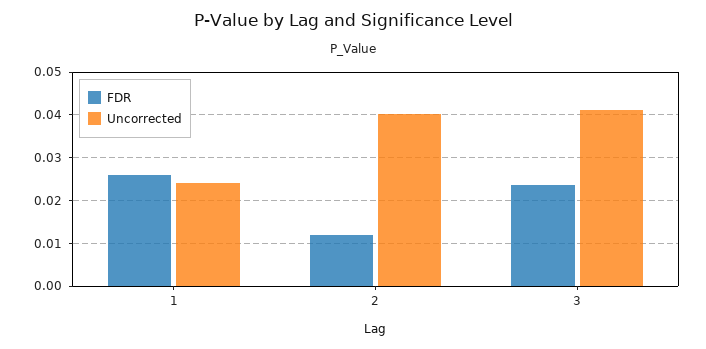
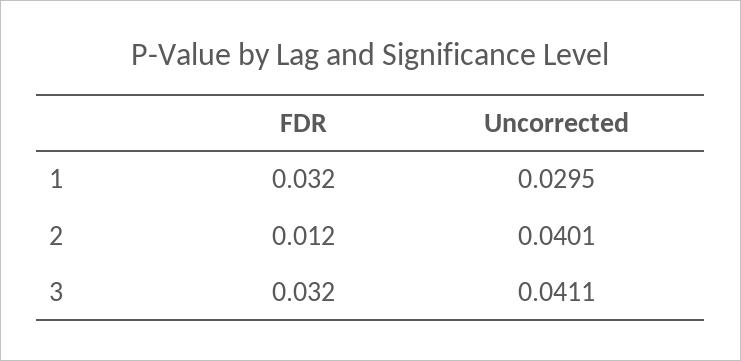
FDR, 1: 0.026 -> 0.032
Uncorrected, 1: 0.024 -> 0.0295
FDR, 3: 0.024 -> 0.032

